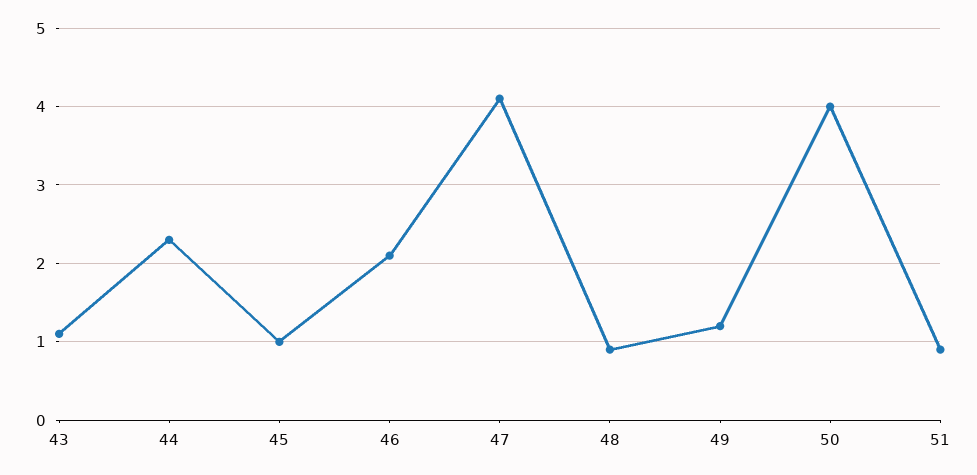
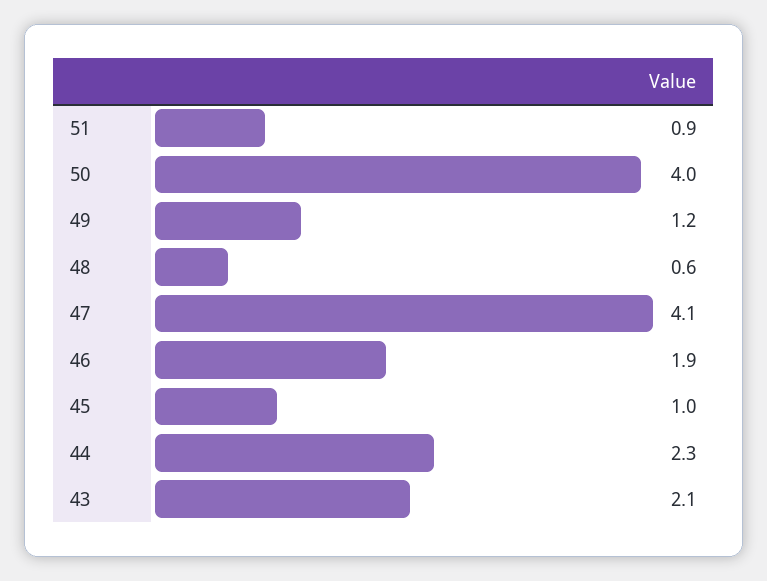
43: 1.1 -> 2.1
46: 2.1 -> 1.9
48: 0.9 -> 0.6

